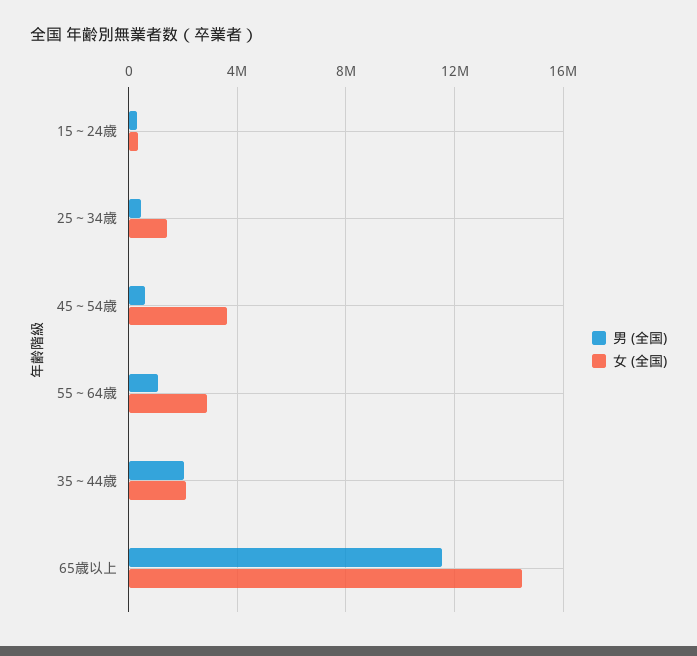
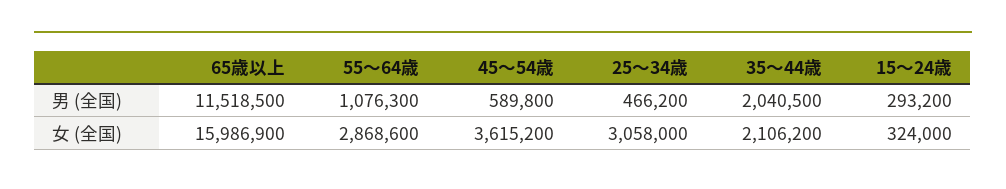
女 (全国), 25～34歳: 1500000 -> 3058000
女 (全国), 65歳以上: 14500000 -> 15986900

